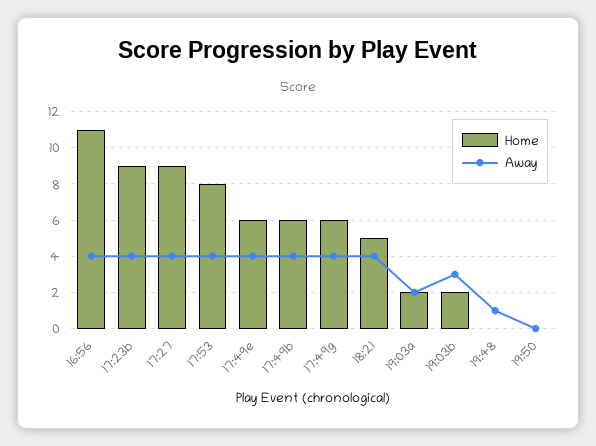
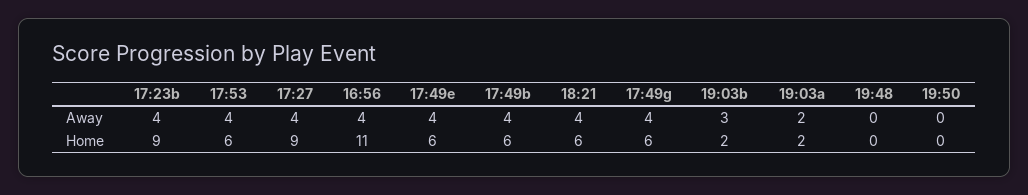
Home, 17:53: 8 -> 6
Home, 18:21: 5 -> 6
Away, 19:48: 1 -> 0

